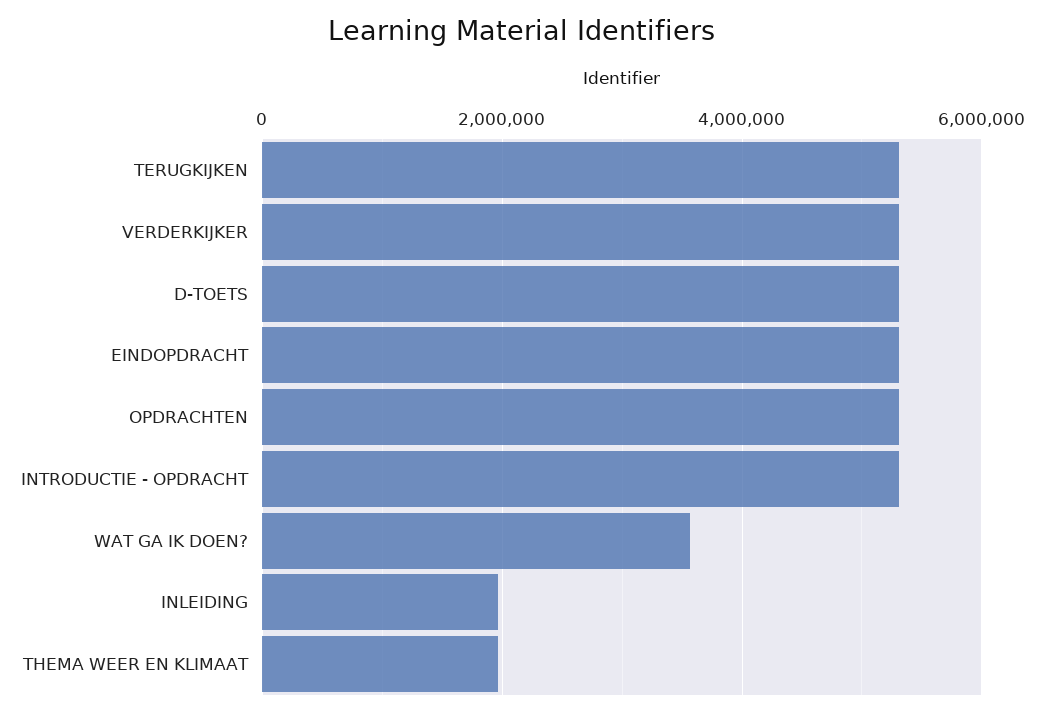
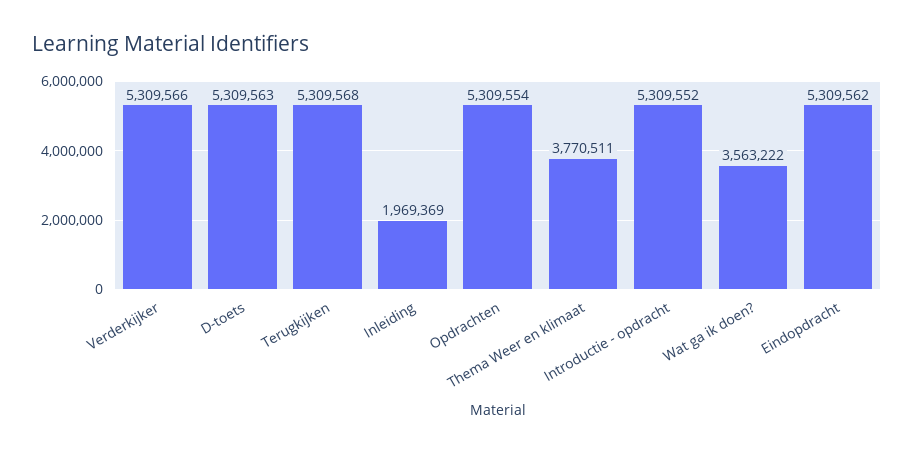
THEMA WEER EN KLIMAAT: 2000000 -> 3770511

